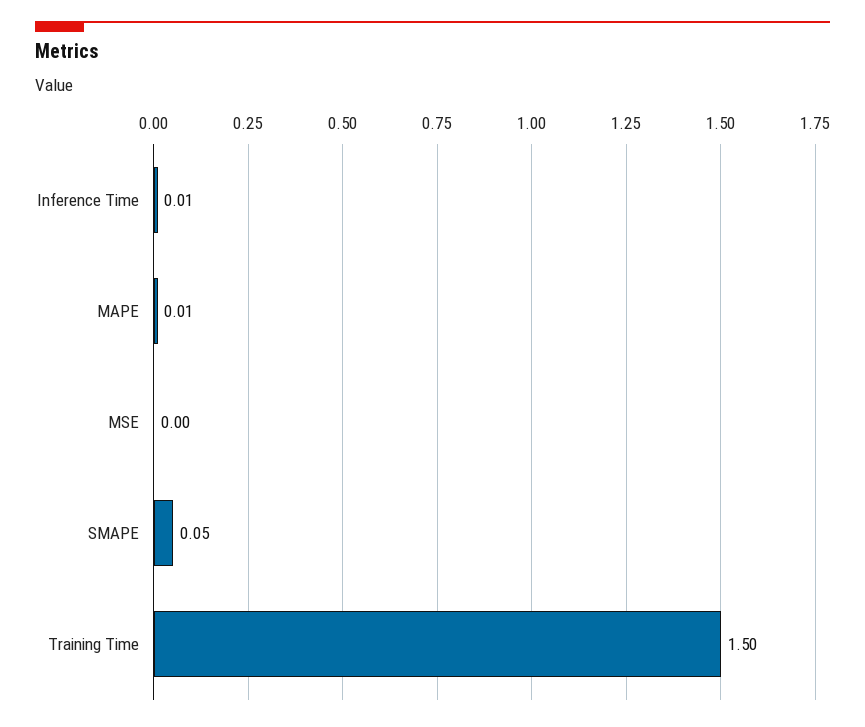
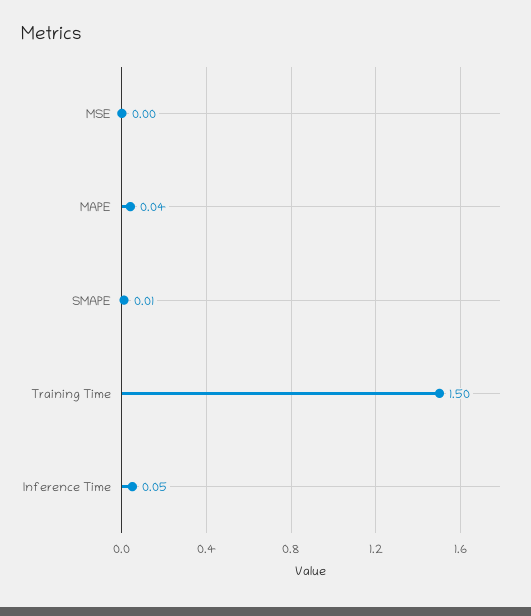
Inference Time: 0.01 -> 0.05
MAPE: 0.01 -> 0.04
SMAPE: 0.05 -> 0.01

